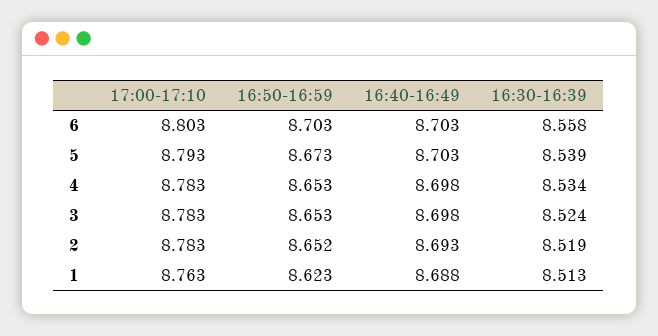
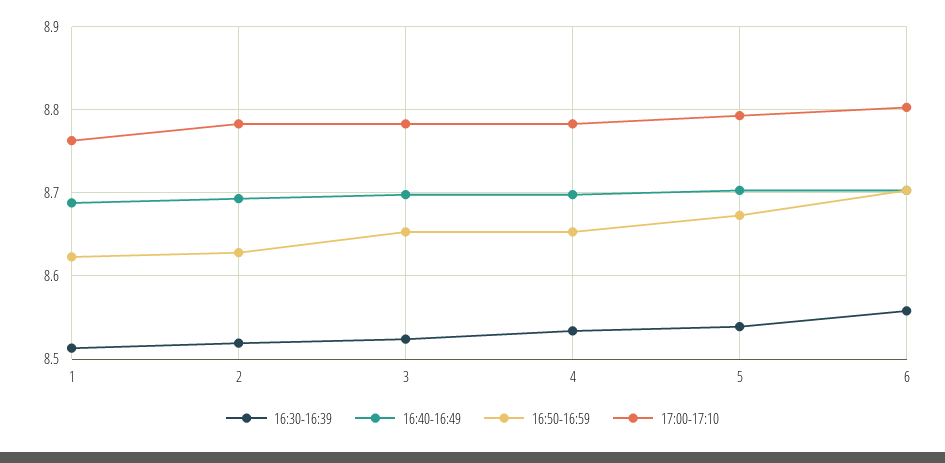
16:50-16:59, 2: 8.652 -> 8.63

